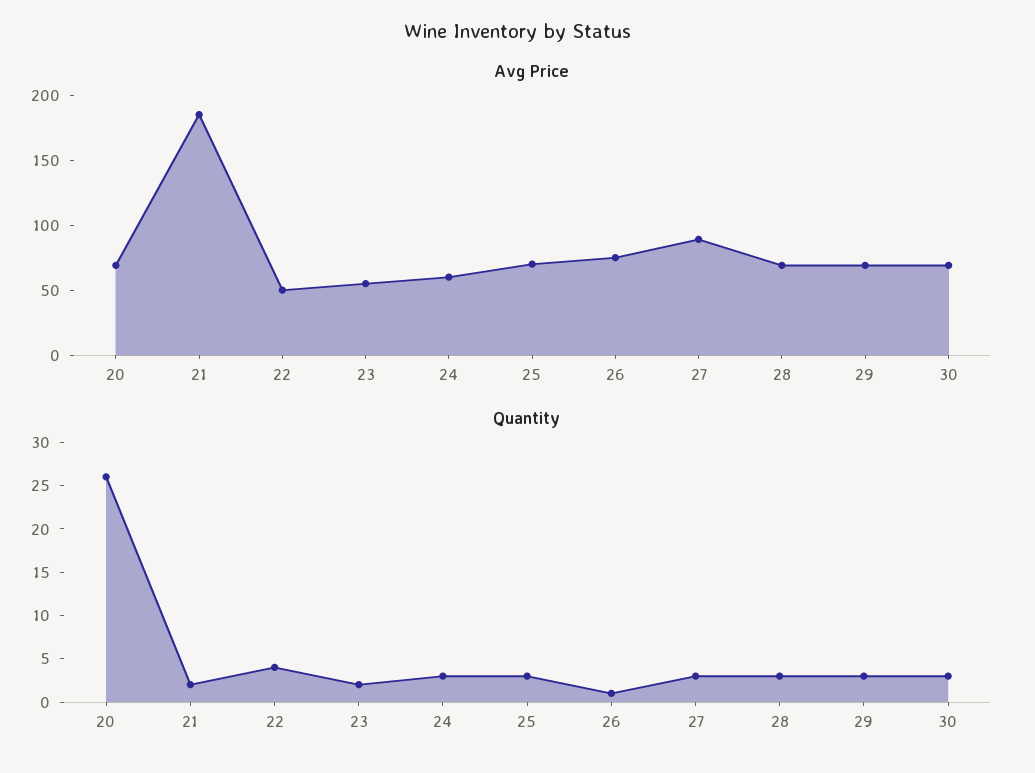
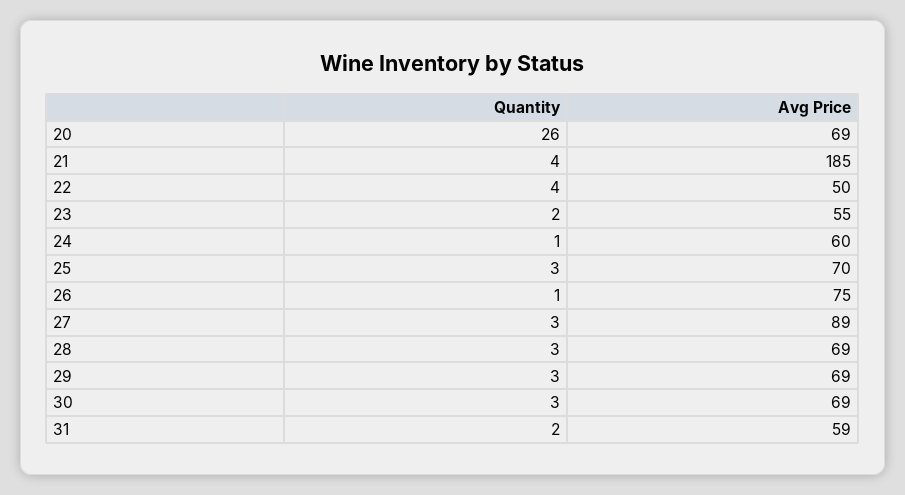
Quantity, 21: 2 -> 4
Quantity, 24: 3 -> 1
Quantity, 31: none -> 2
Avg Price, 31: none -> 59

